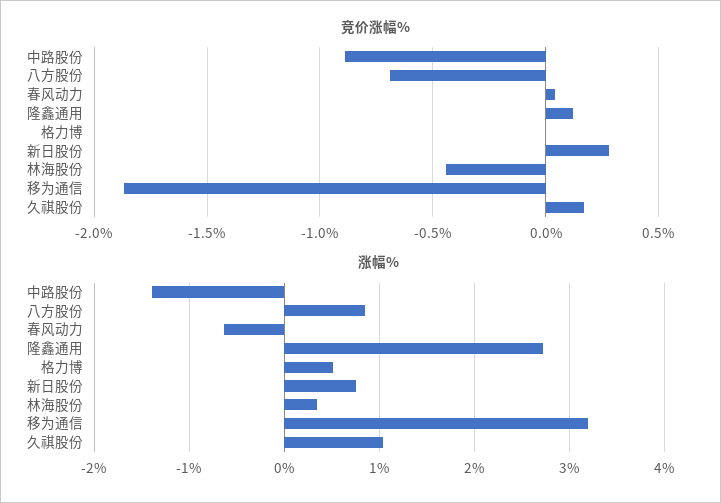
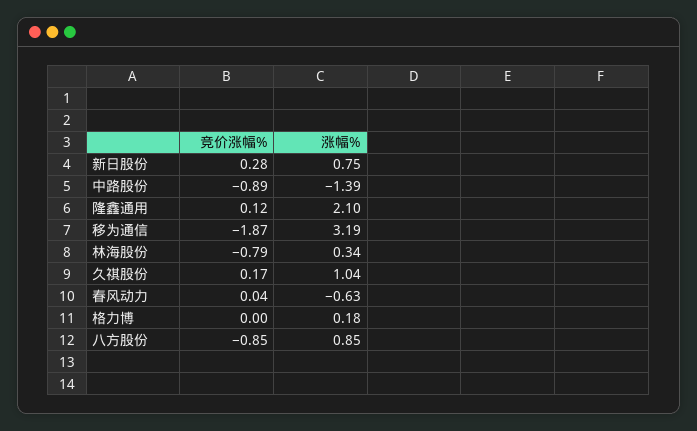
竞价涨幅%, 八方股份: -0.7 -> -0.85
竞价涨幅%, 林海股份: -0.45 -> -0.79
涨幅%, 隆鑫通用: 2.7 -> 2.1
涨幅%, 格力博: 0.5 -> 0.18

